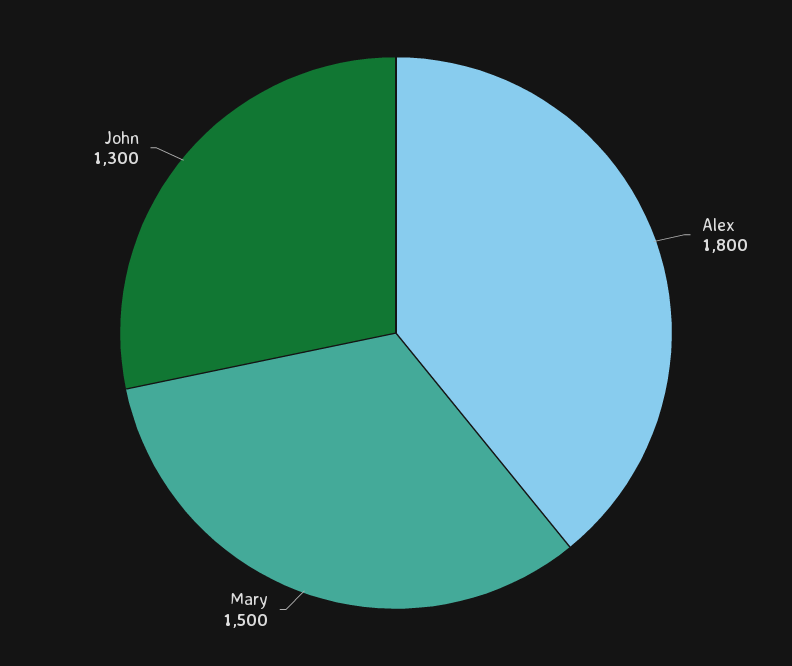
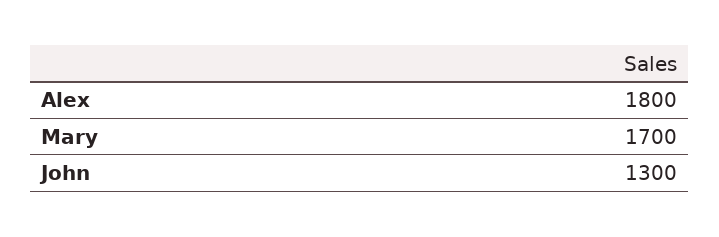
Mary: 1500 -> 1700

